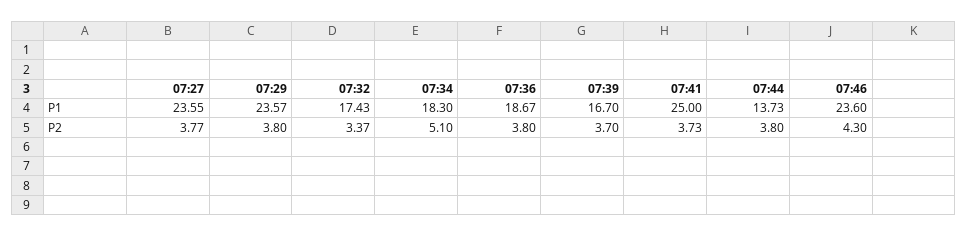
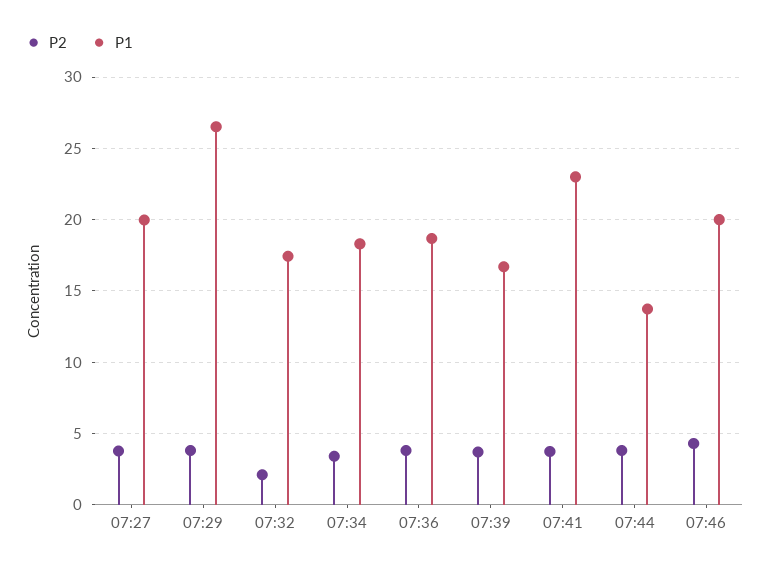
P1, 07:27: 23.55 -> 20
P1, 07:29: 23.57 -> 26.5
P1, 07:41: 25 -> 23
P1, 07:46: 23.6 -> 20
P2, 07:32: 3.37 -> 2
P2, 07:34: 5.1 -> 3.5

